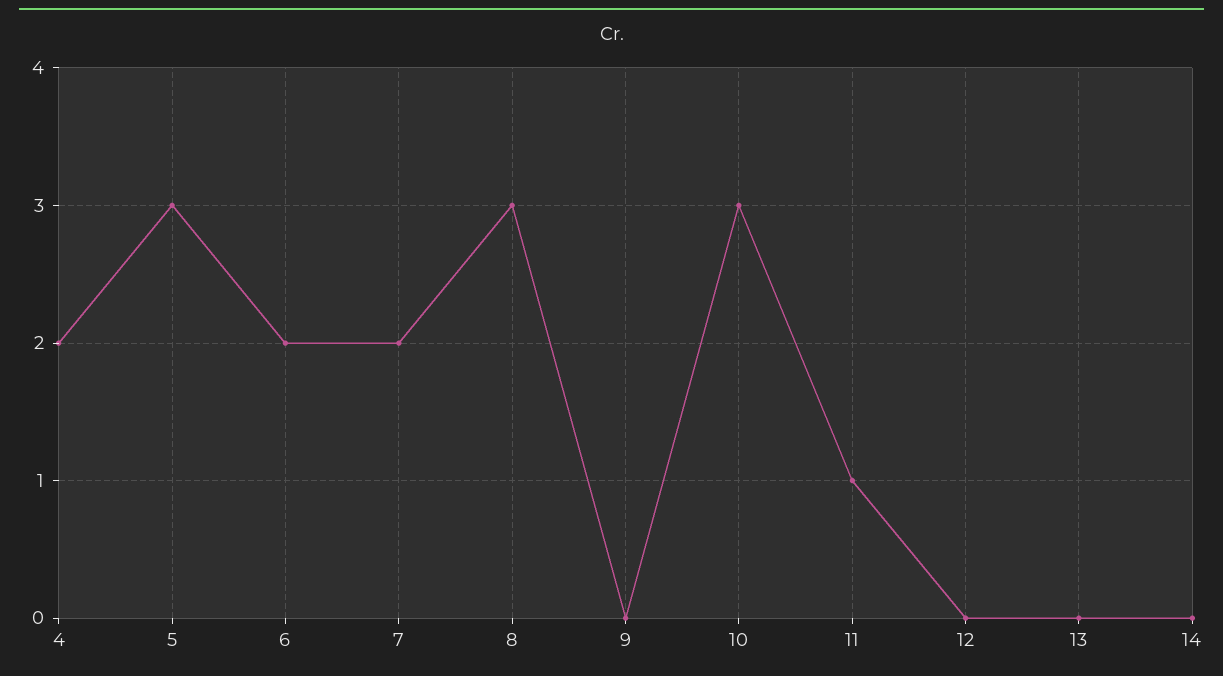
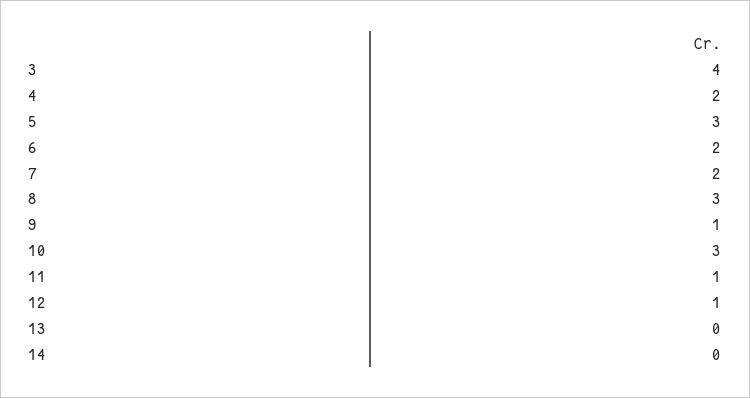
9: 0 -> 1
12: 0 -> 1
3: none -> 4

